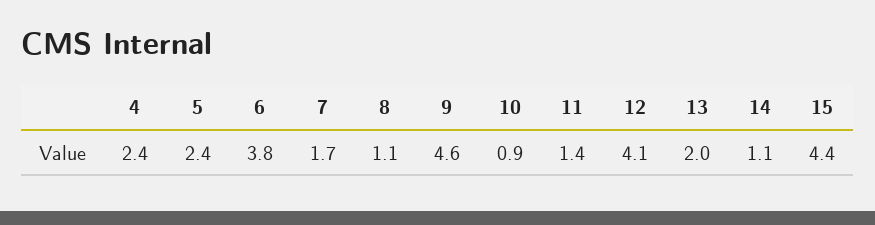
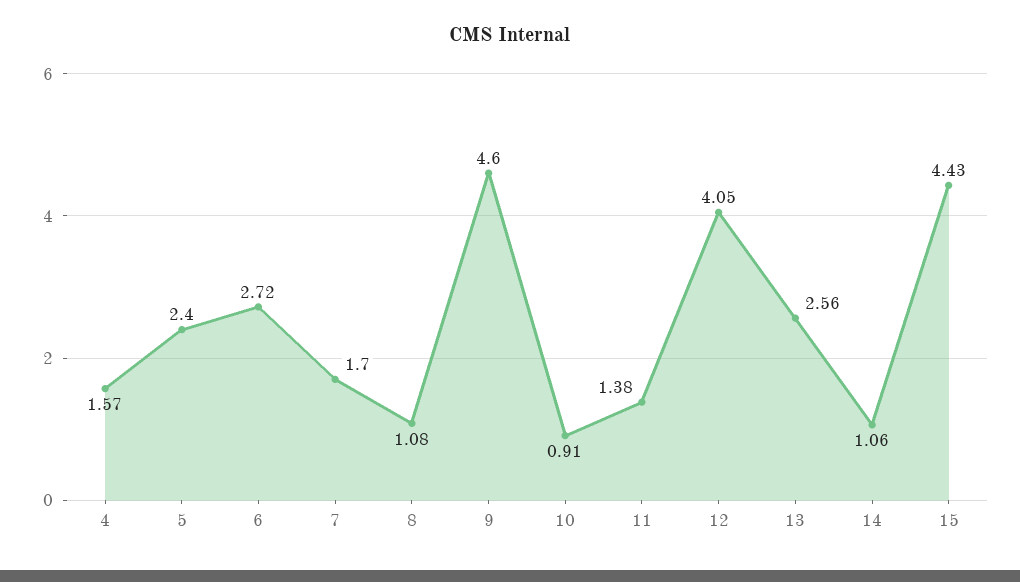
4: 2.4 -> 1.57
6: 3.8 -> 2.72
13: 2 -> 2.56

